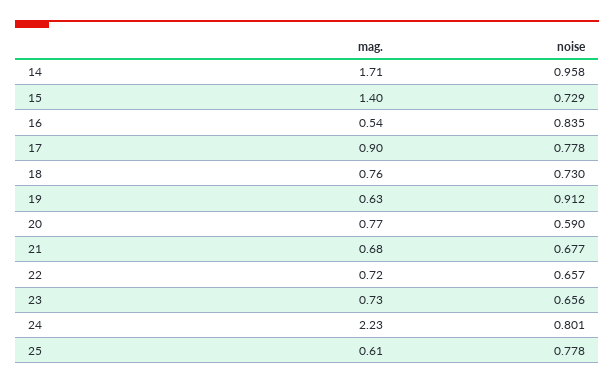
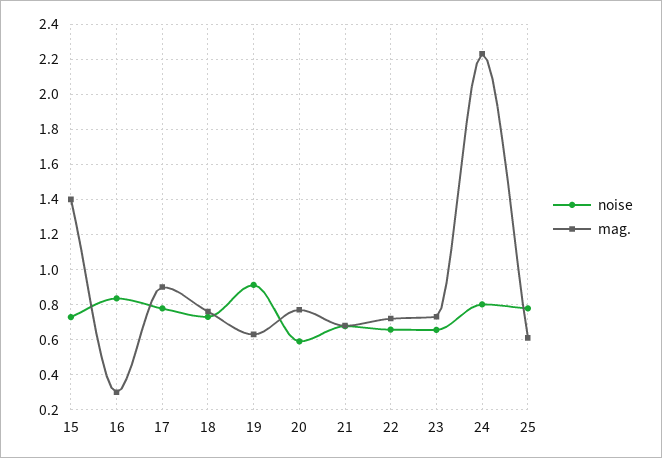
mag., 14: 1.71 -> none
noise, 14: 0.958 -> none
mag., 16: 0.54 -> 0.3

